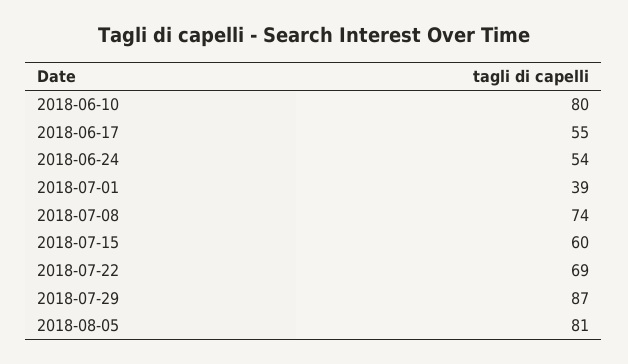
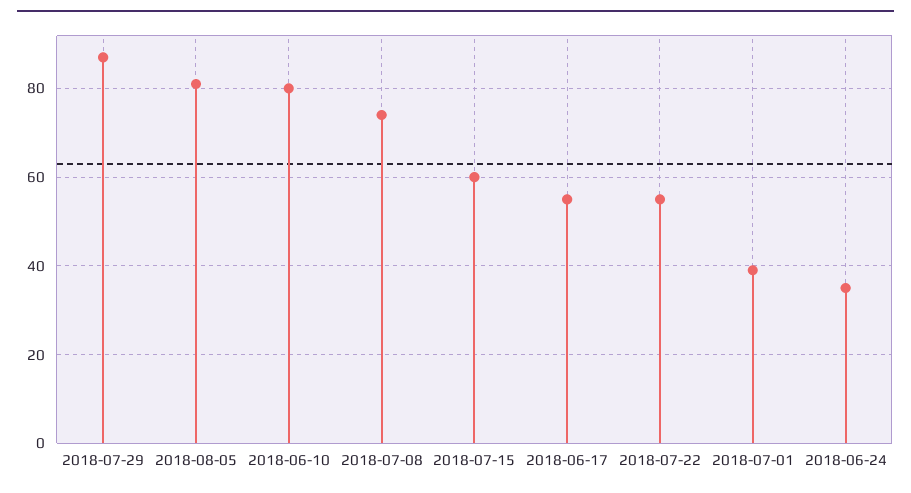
2018-06-24: 54 -> 35
2018-07-22: 69 -> 55

